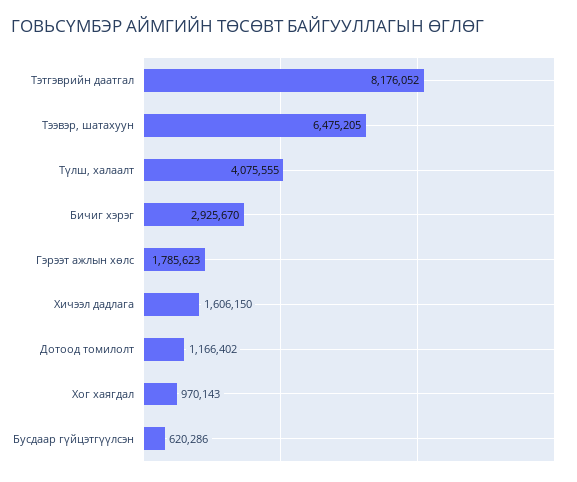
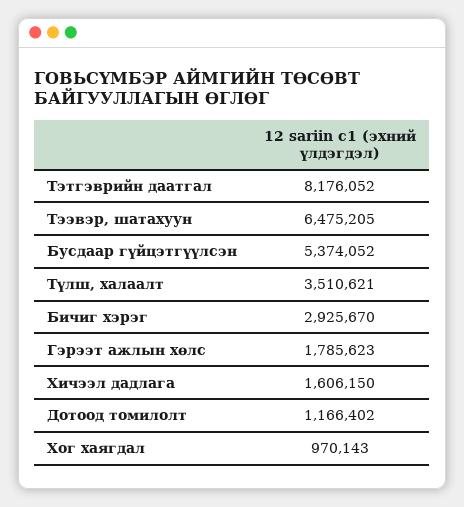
Түлш, халаалт: 4075555 -> 3510621
Бусдаар гүйцэтгүүлсэн: 620286 -> 5374052

